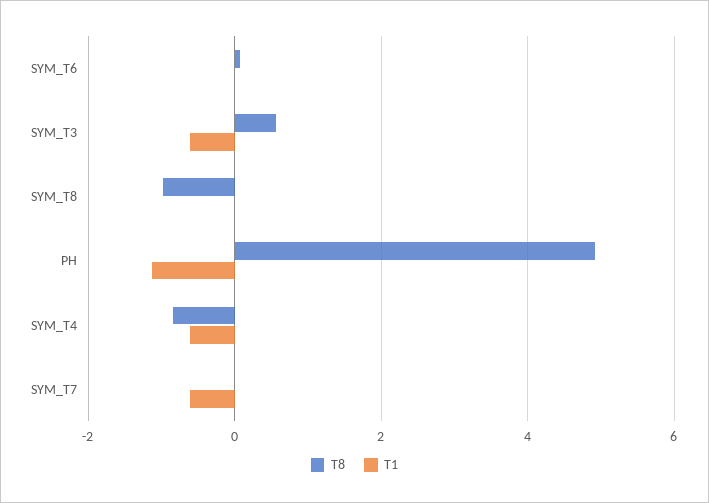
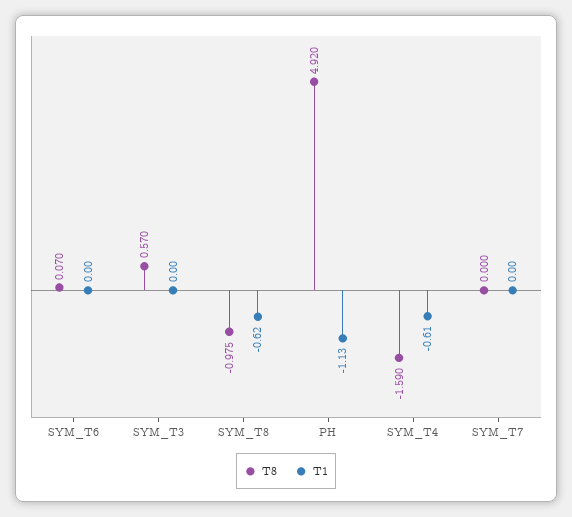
T1, SYM_T3: -0.6 -> 0
T1, SYM_T8: 0 -> -0.62
T8, SYM_T4: -0.8 -> -1.59
T1, SYM_T7: -0.6 -> 0

